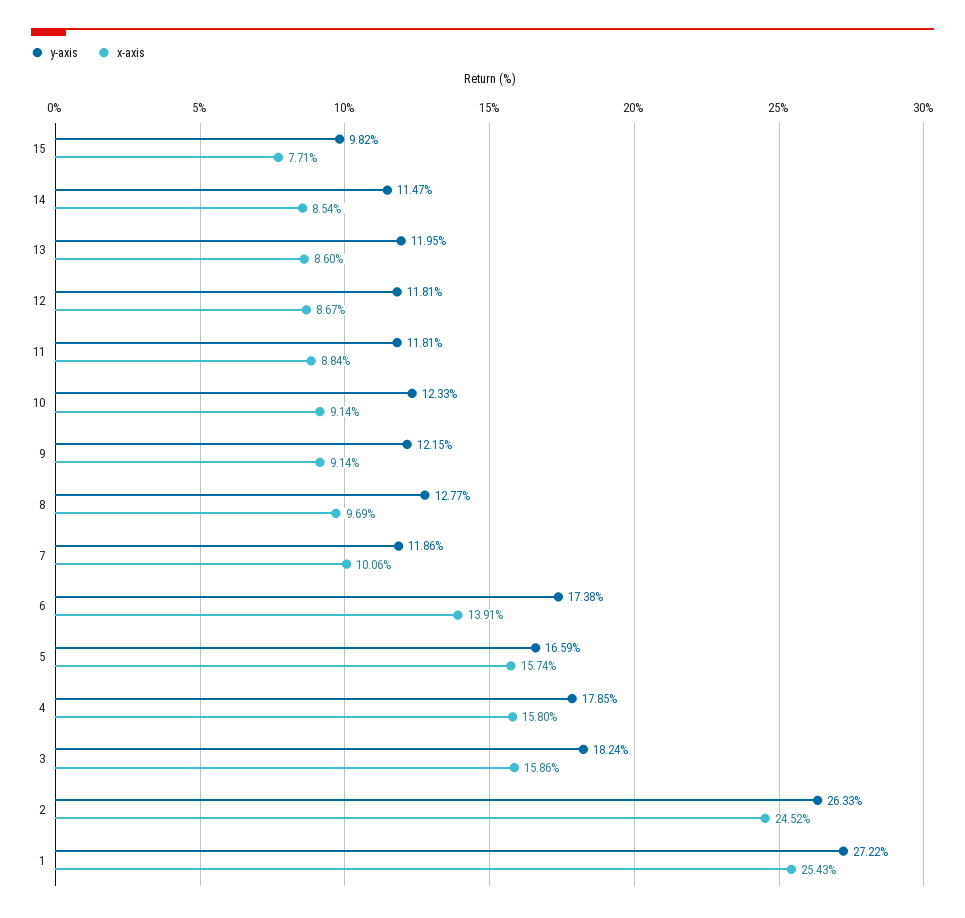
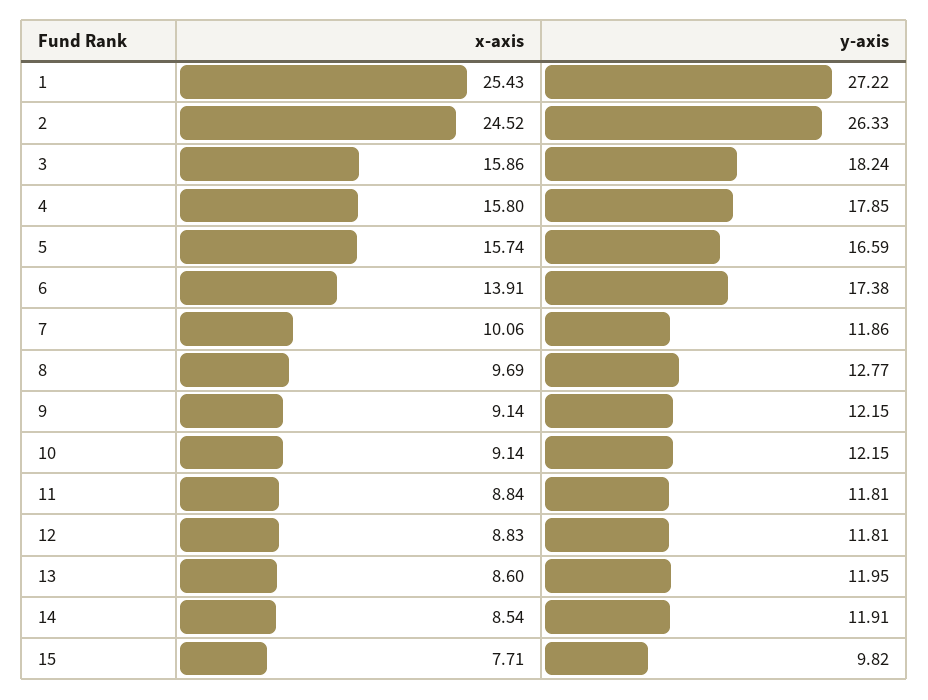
y-axis, 14: 11.47 -> 11.91
x-axis, 12: 8.67 -> 8.83
y-axis, 10: 12.33 -> 12.15

